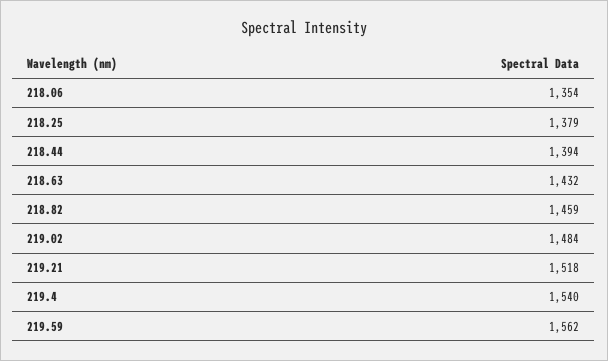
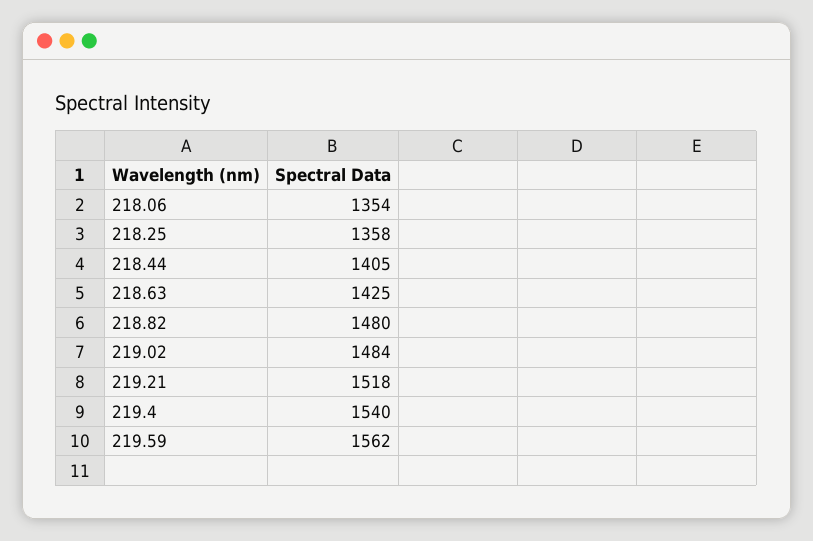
218.25: 1379 -> 1358
218.44: 1394 -> 1405
218.63: 1432 -> 1425
218.82: 1459 -> 1480

